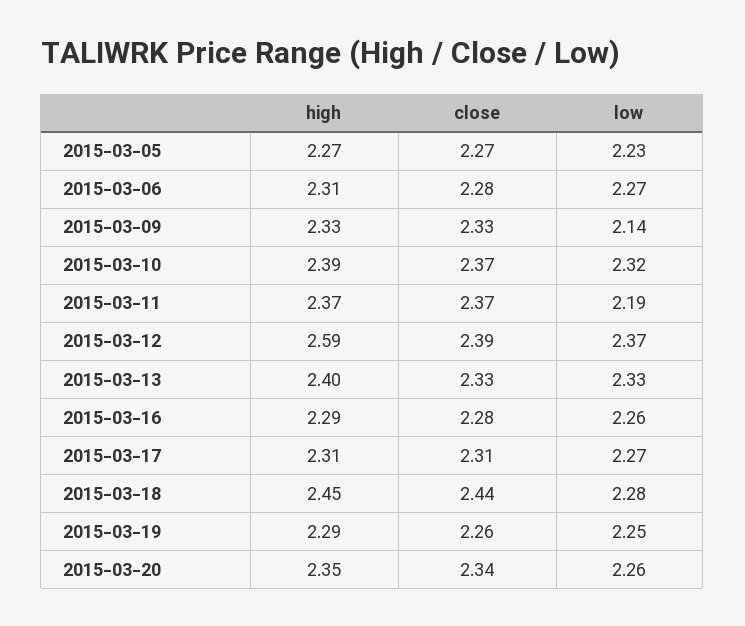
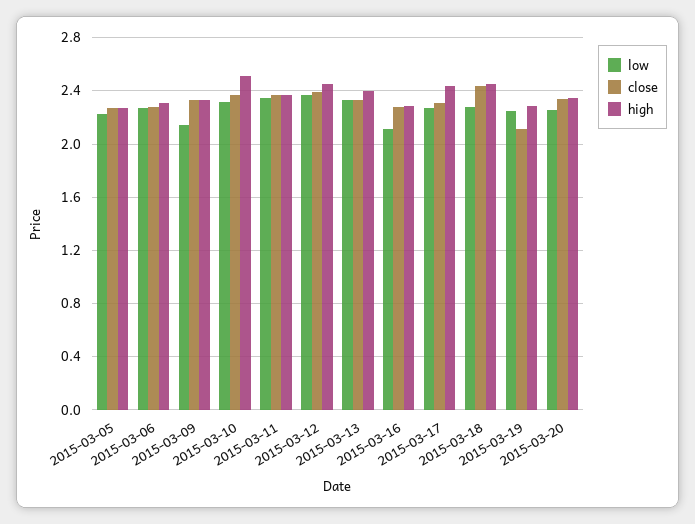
high, 2015-03-10: 2.39 -> 2.5
low, 2015-03-11: 2.19 -> 2.35
high, 2015-03-12: 2.59 -> 2.45
low, 2015-03-16: 2.26 -> 2.1
high, 2015-03-17: 2.31 -> 2.45
close, 2015-03-19: 2.26 -> 2.1

